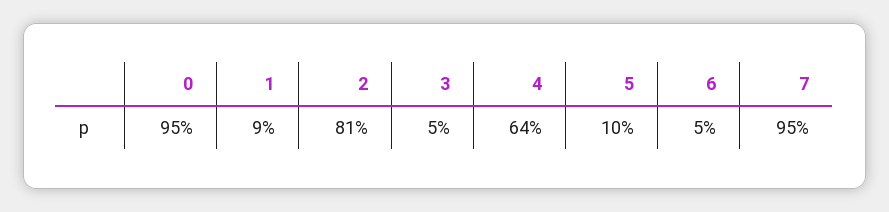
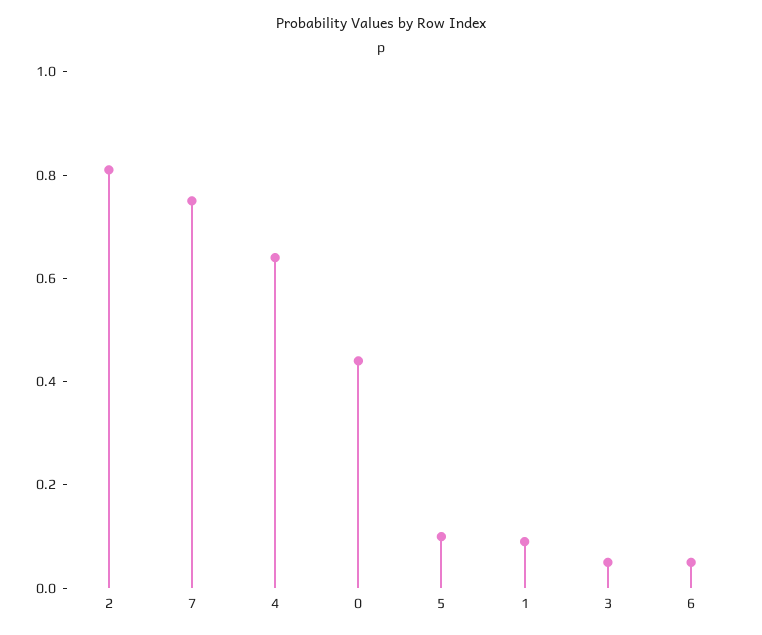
0: 0.95 -> 0.45
7: 0.95 -> 0.75

